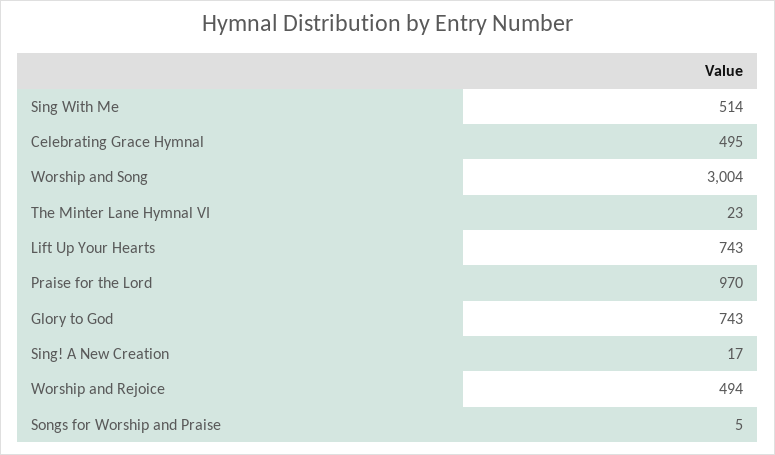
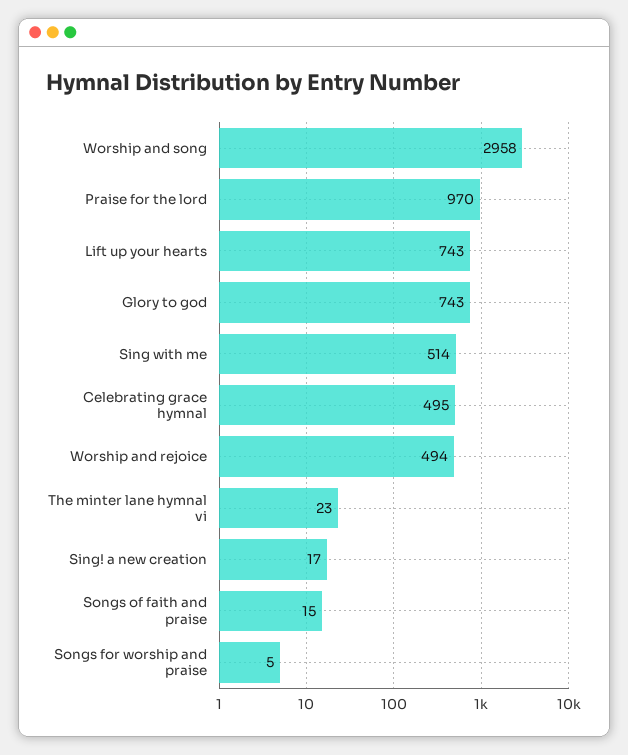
Worship and Song: 3004 -> 2958
Songs of faith and praise: none -> 15

